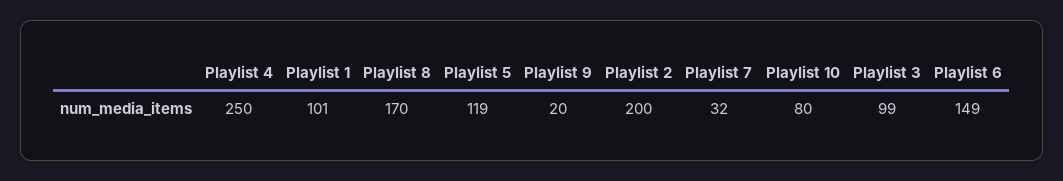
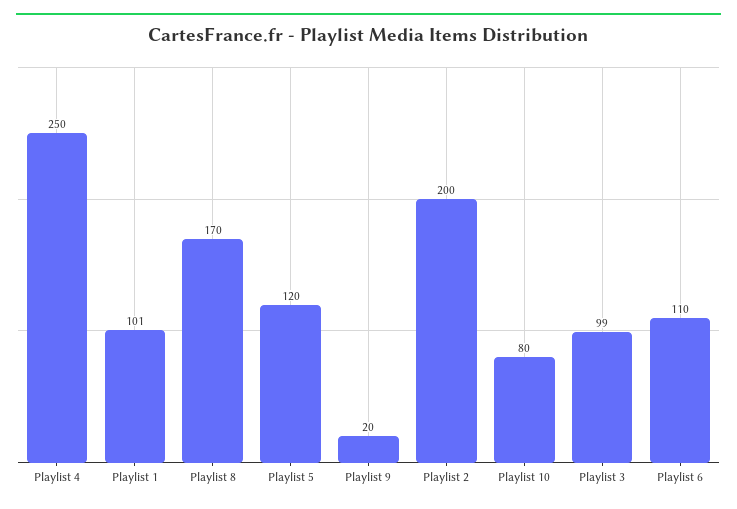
Playlist 5: 119 -> 120
Playlist 7: 32 -> none
Playlist 6: 149 -> 110

